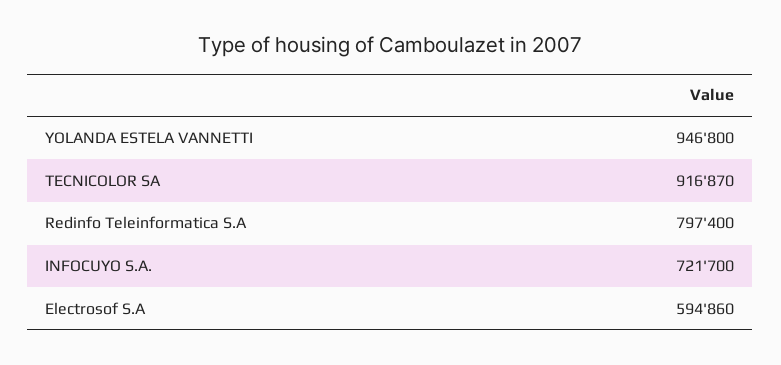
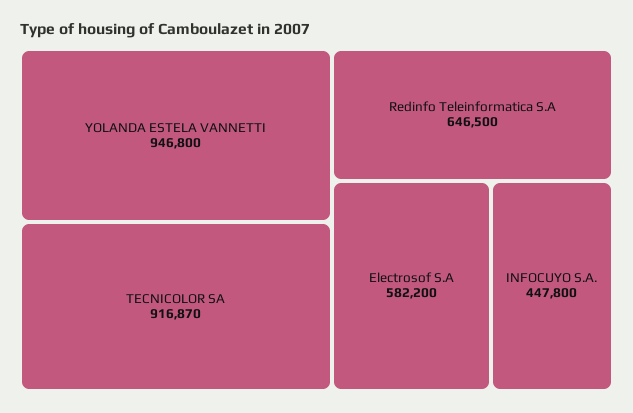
Redinfo Teleinformatica S.A: 797400 -> 646500
INFOCUYO S.A.: 721700 -> 447800
Electrosof S.A: 594860 -> 582200

